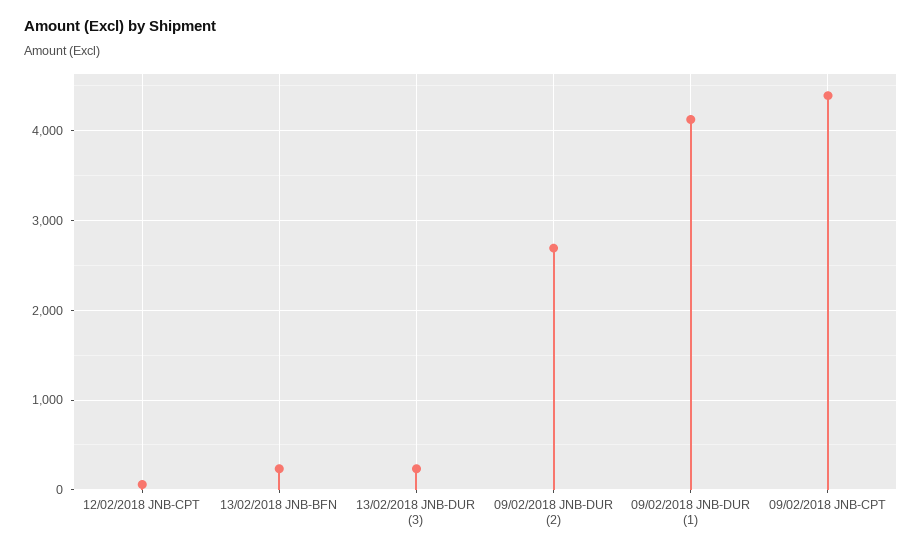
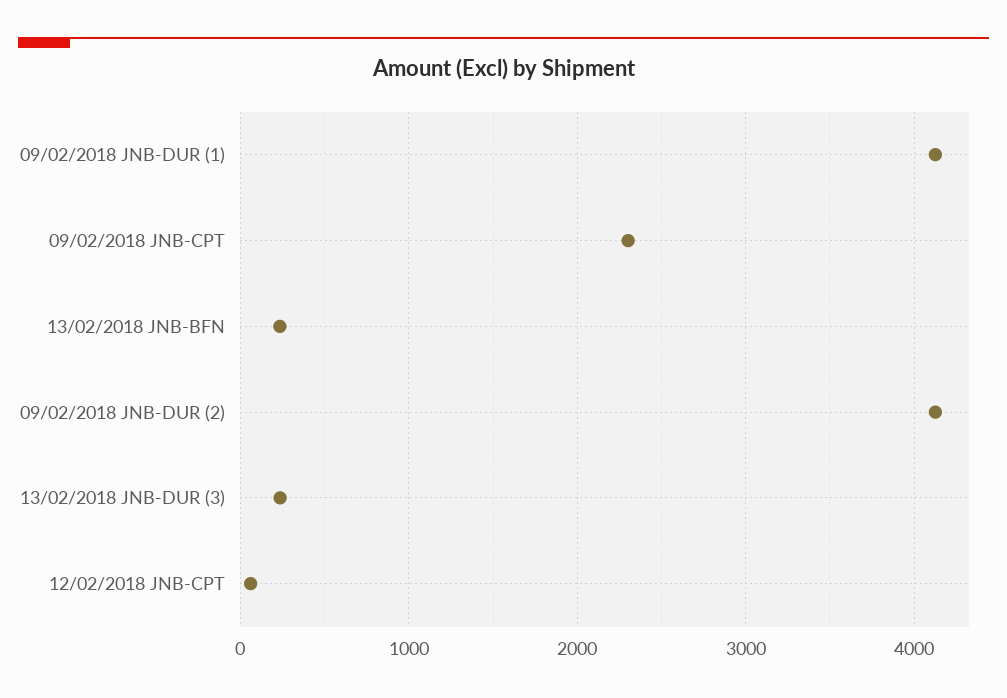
09/02/2018 JNB-DUR (2): 2700 -> 4100
09/02/2018 JNB-CPT: 4400 -> 2300

